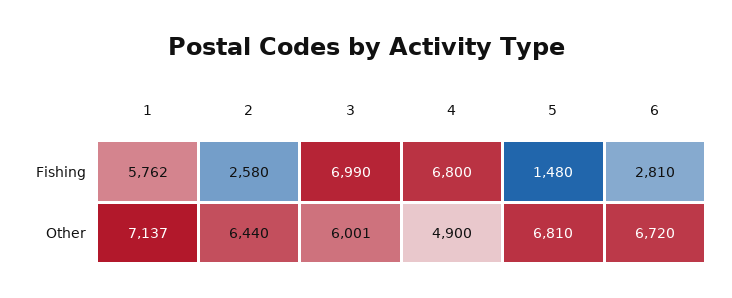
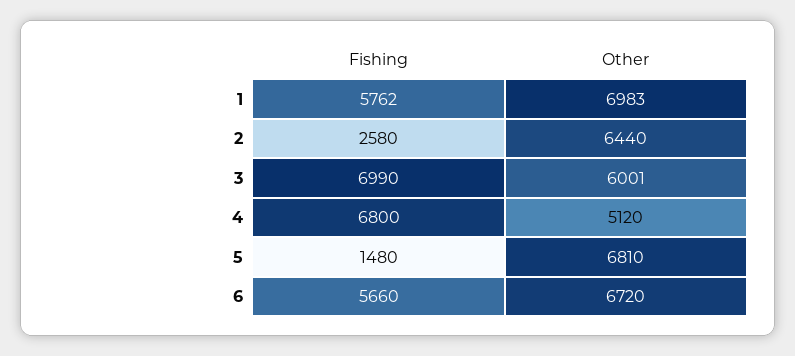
6, Fishing: 2810 -> 5660
1, Other: 7137 -> 6983
4, Other: 4900 -> 5120

